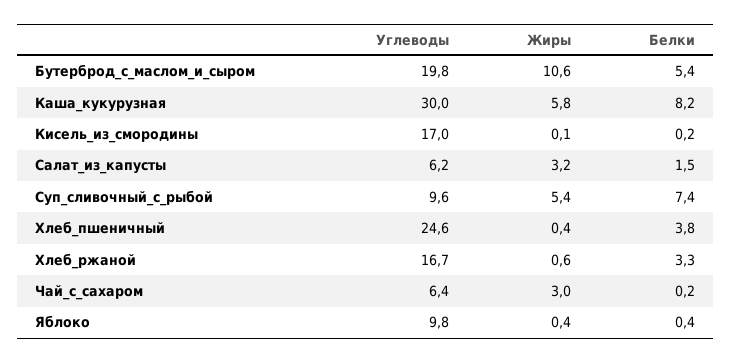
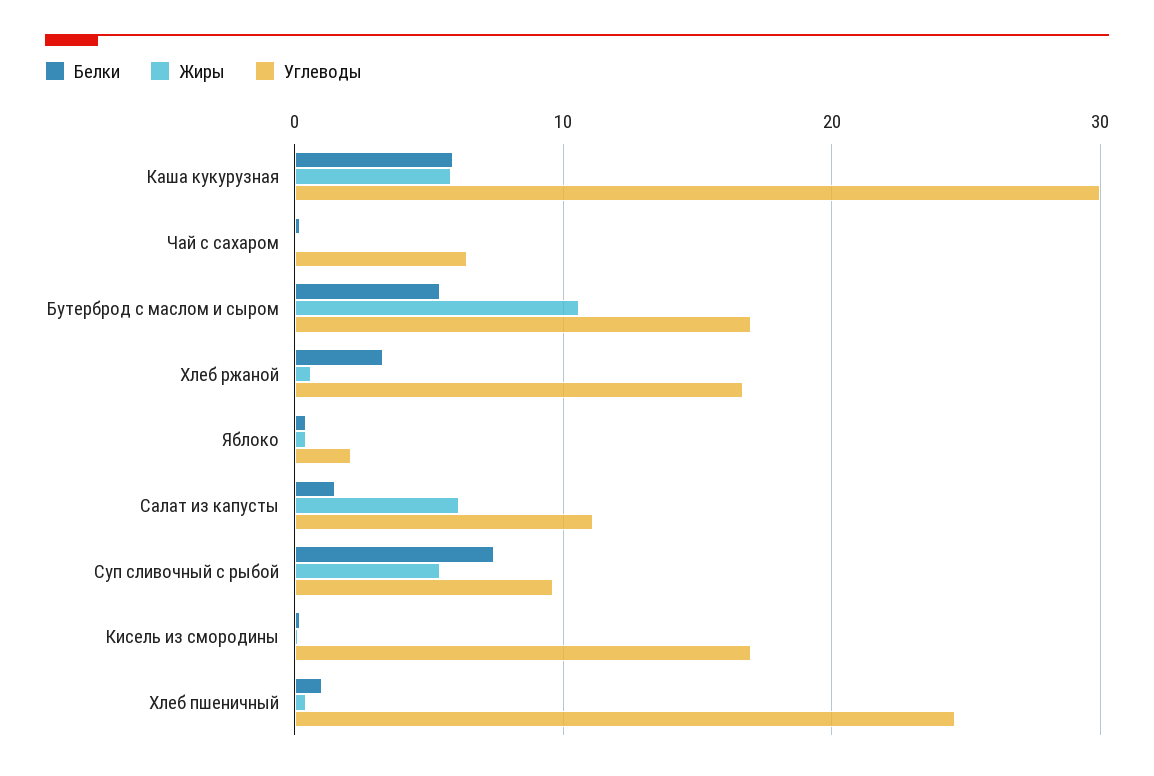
Углеводы, Бутерброд_с_маслом_и_сыром: 19.8 -> 17
Белки, Каша_кукурузная: 8.2 -> 6
Углеводы, Салат_из_капусты: 6.2 -> 11
Жиры, Салат_из_капусты: 3.2 -> 6
Белки, Хлеб_пшеничный: 3.8 -> 1
Жиры, Чай_с_сахаром: 3 -> 0
Углеводы, Яблоко: 9.8 -> 2

